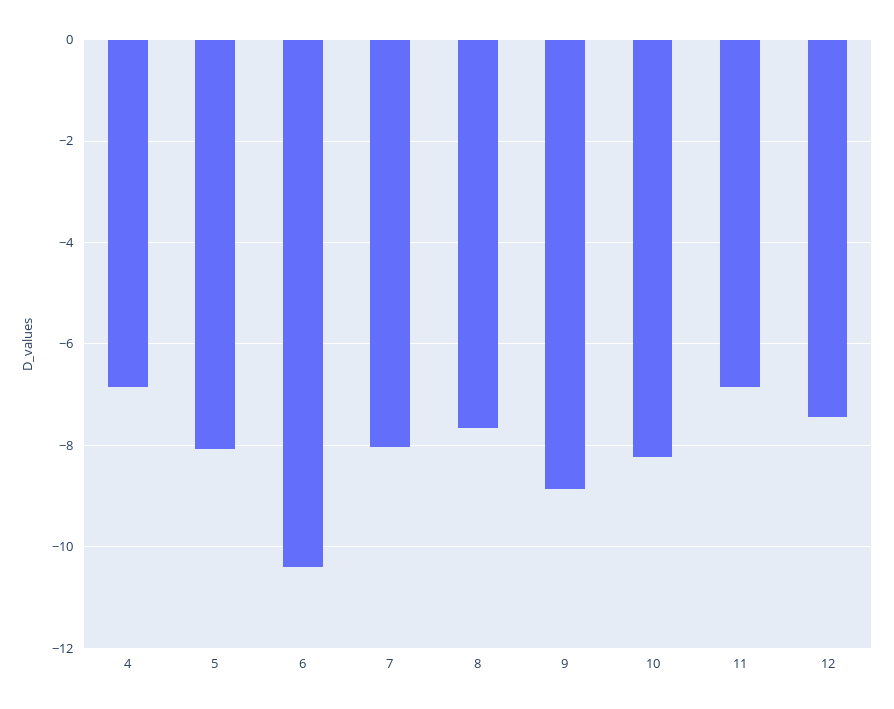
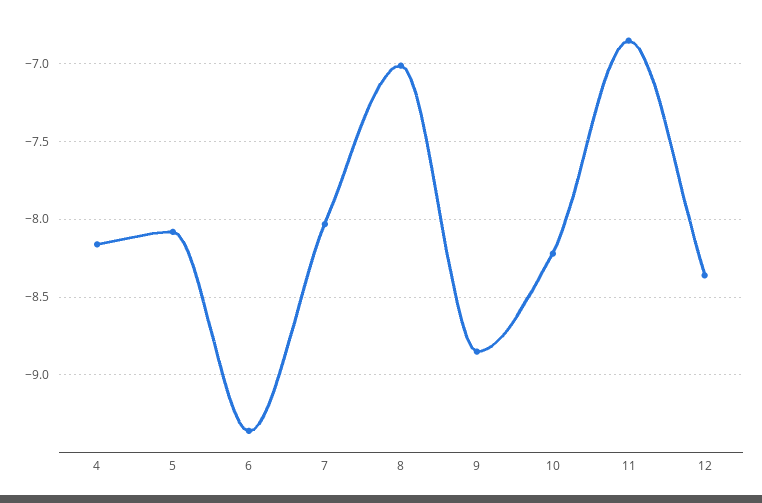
4: -6.8 -> -8.15
6: -10.4 -> -9.35
8: -7.6 -> -7
12: -7.4 -> -8.35

